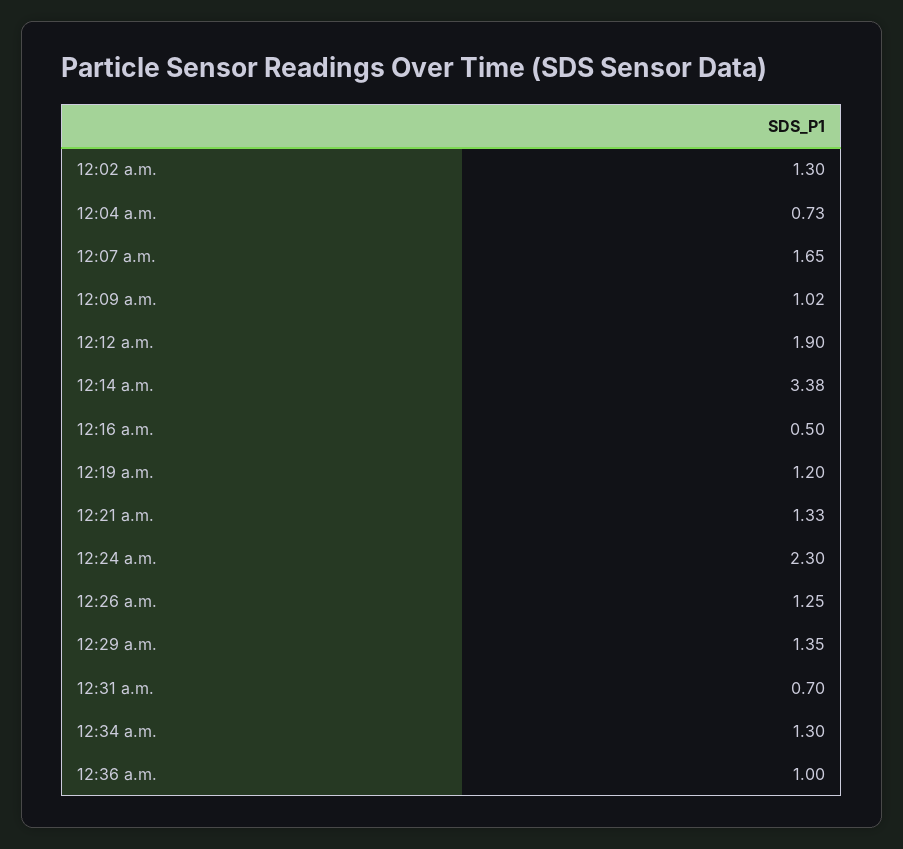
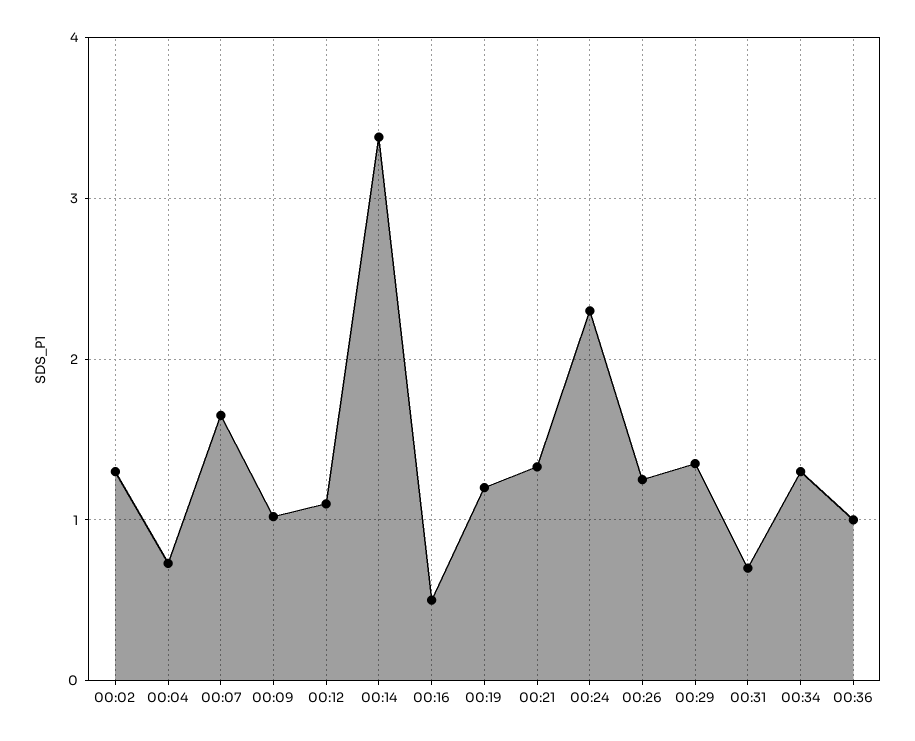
12:12 a.m.: 1.9 -> 1.1

